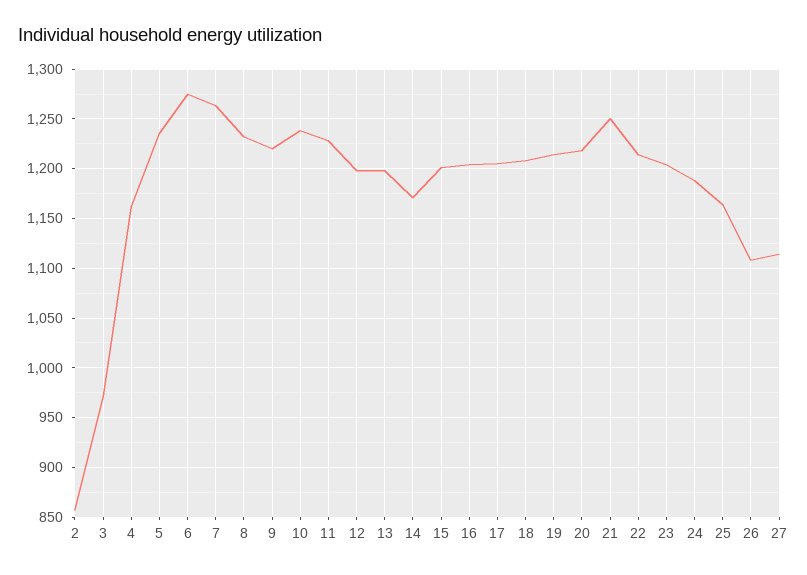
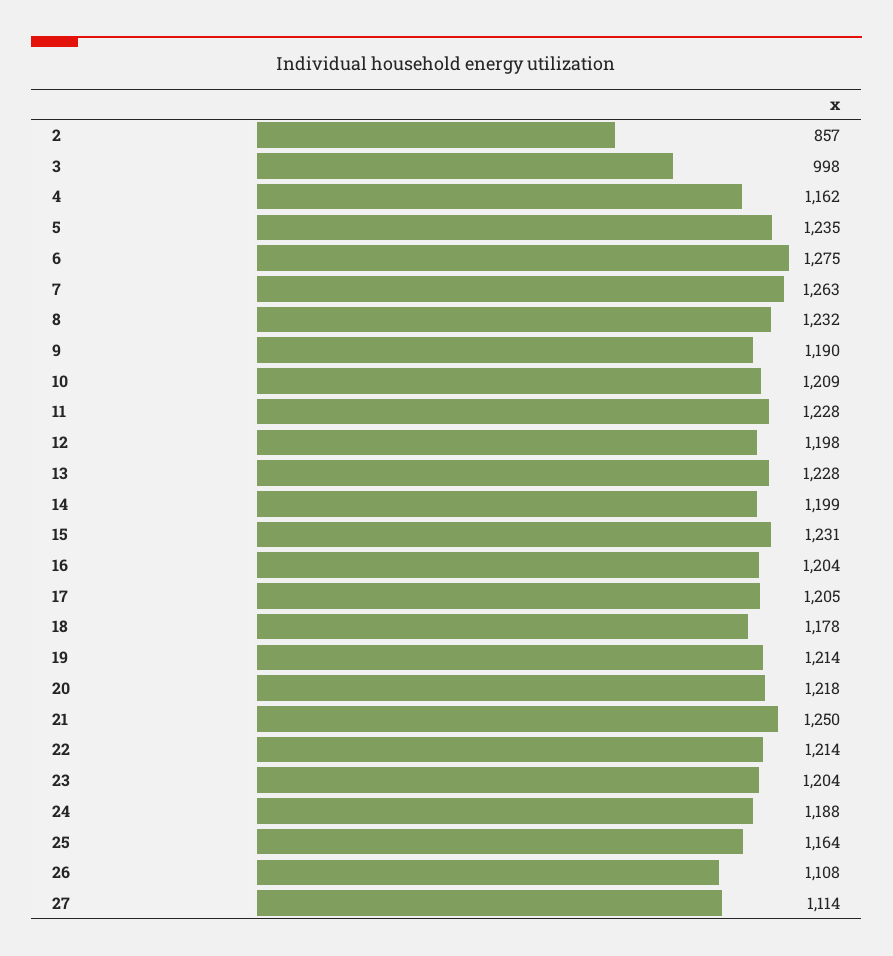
3: 970 -> 998
9: 1220 -> 1190
10: 1240 -> 1209
13: 1200 -> 1228
14: 1170 -> 1199
15: 1200 -> 1231
18: 1210 -> 1178

